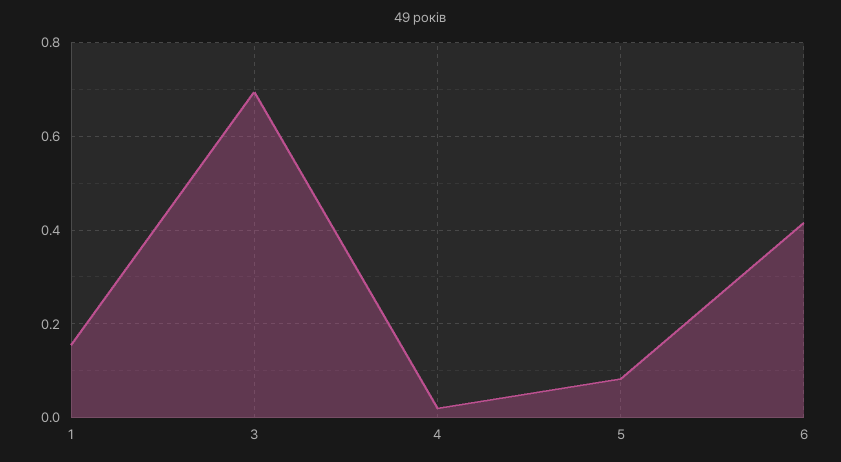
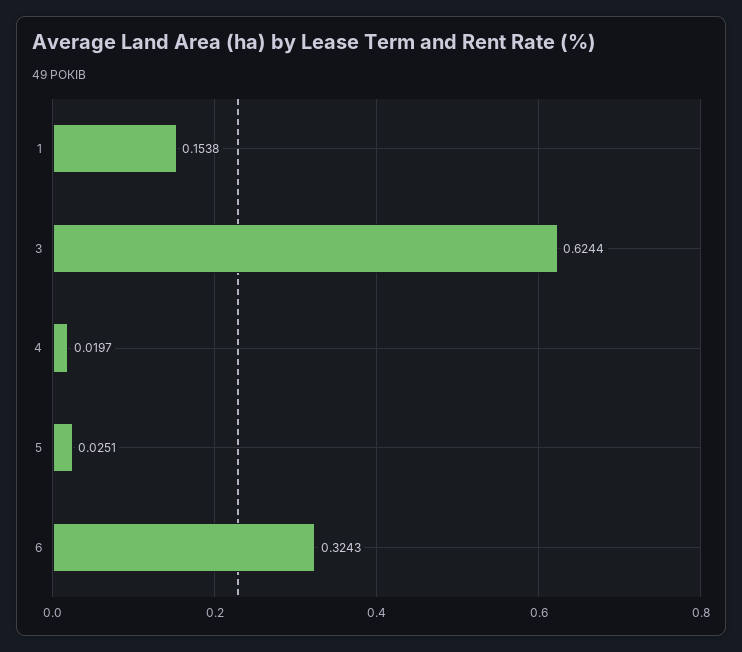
3: 0.7 -> 0.6244
5: 0.08 -> 0.0251
6: 0.42 -> 0.3243

